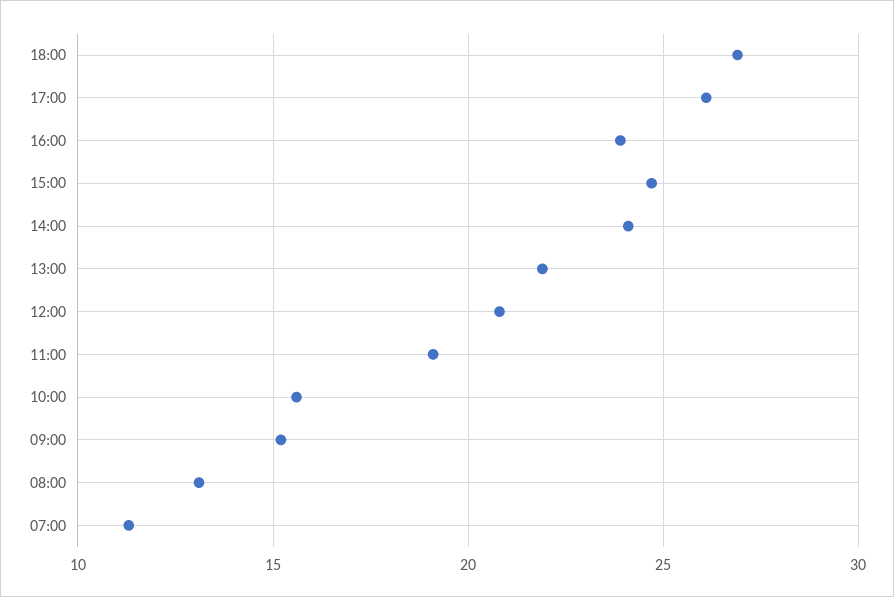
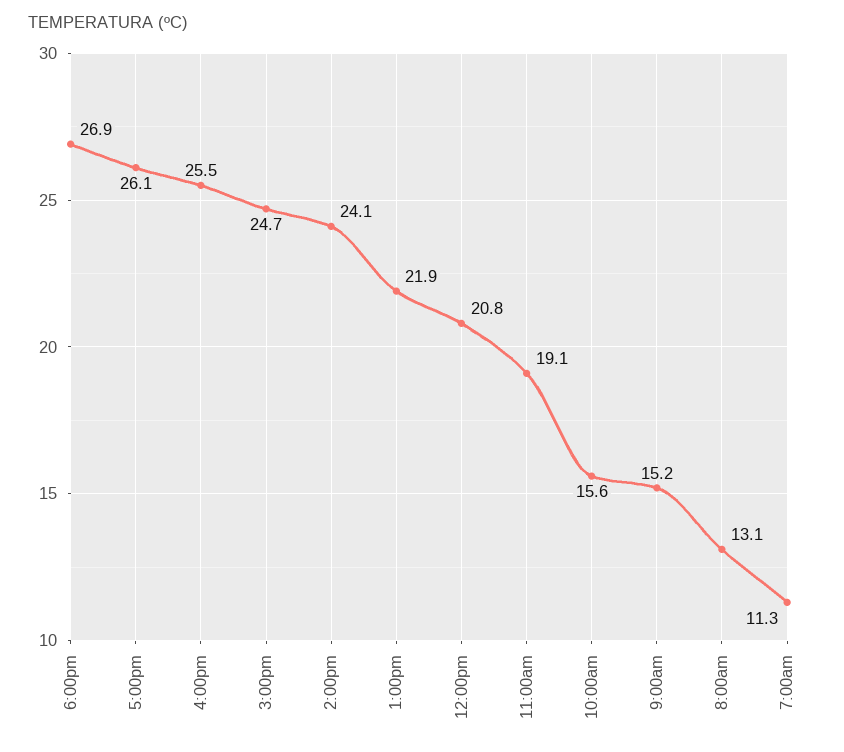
16:00: 24 -> 25.5

